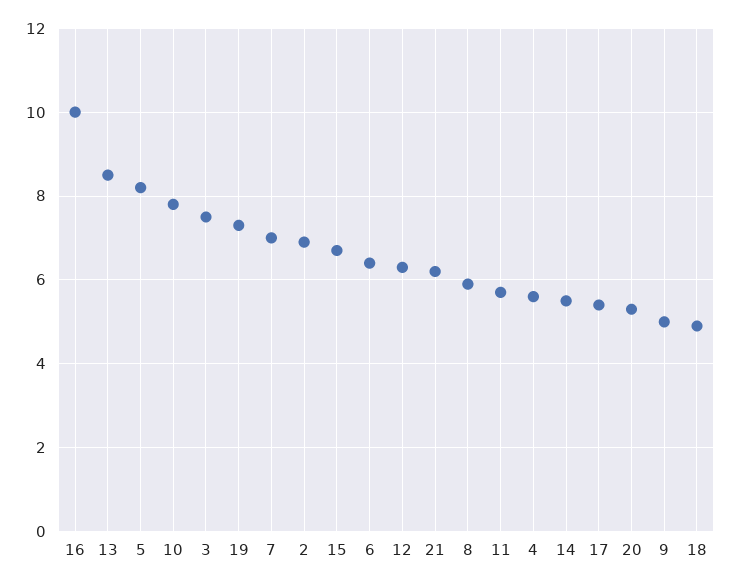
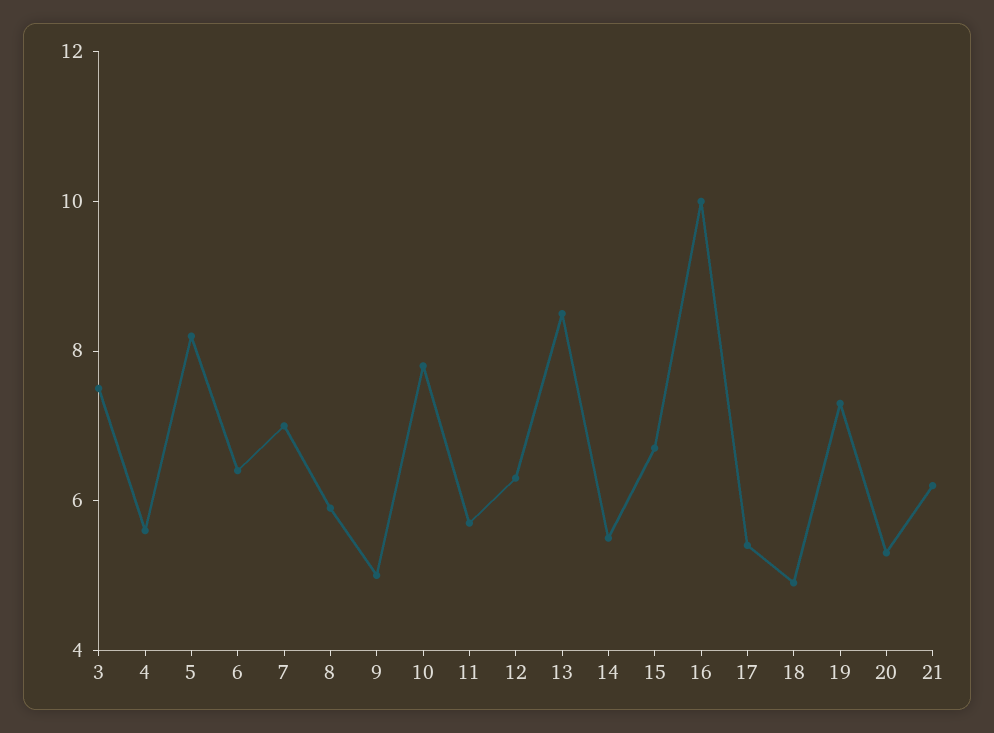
2: 7 -> none

